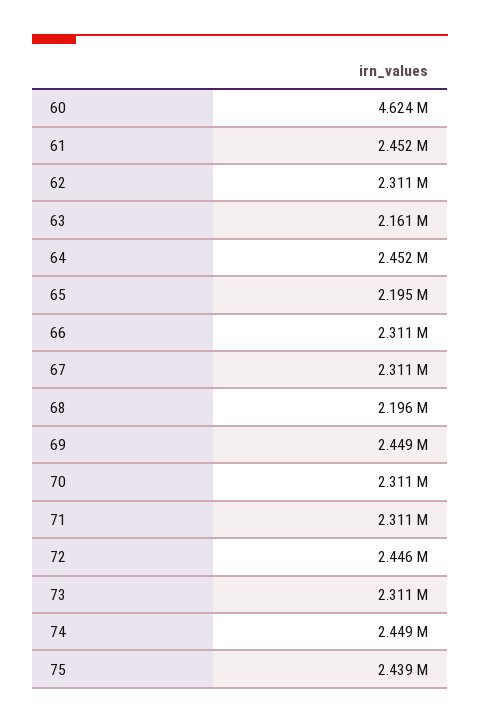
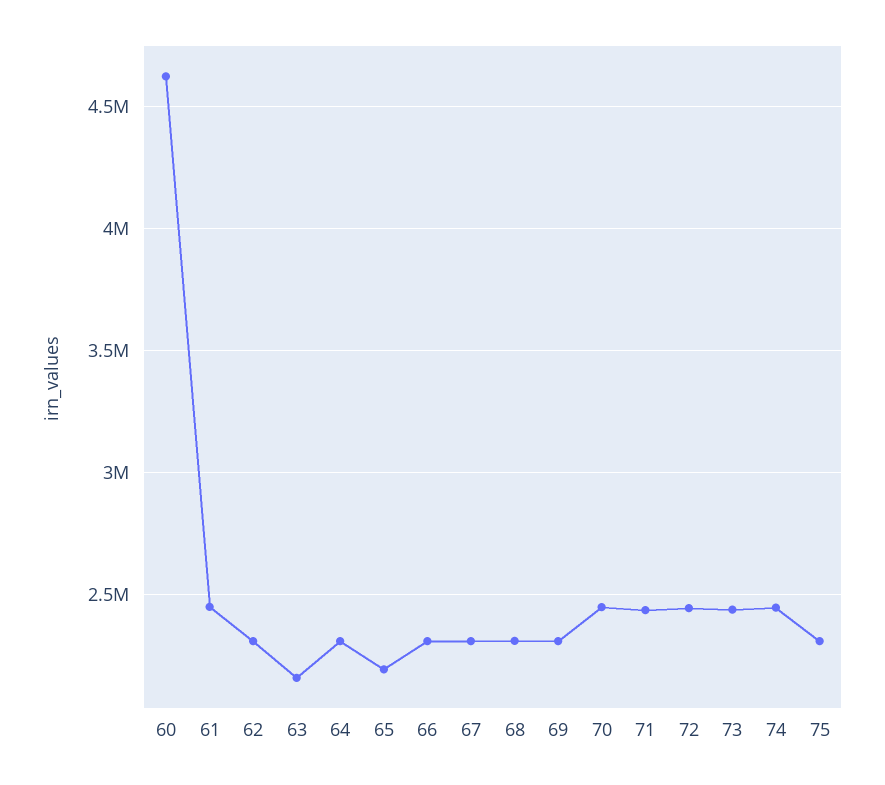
64: 2452000 -> 2300000
68: 2196000 -> 2300000
69: 2449000 -> 2300000
70: 2311000 -> 2450000
71: 2311000 -> 2450000
73: 2311000 -> 2450000
75: 2439000 -> 2300000

